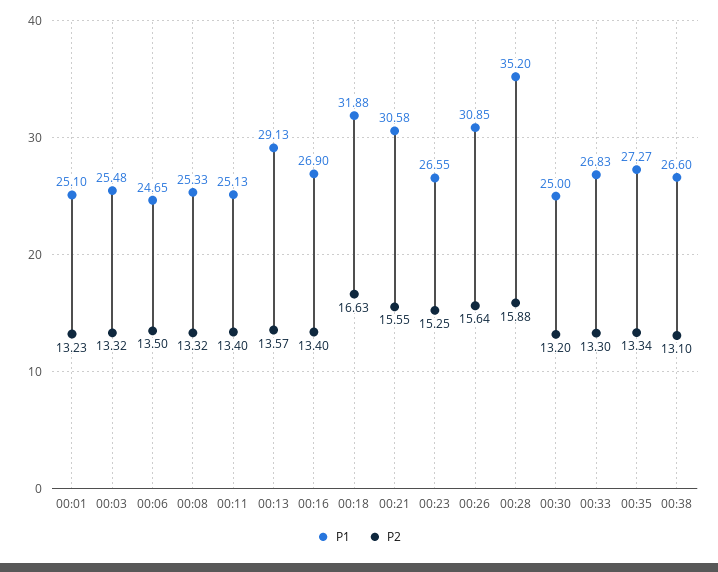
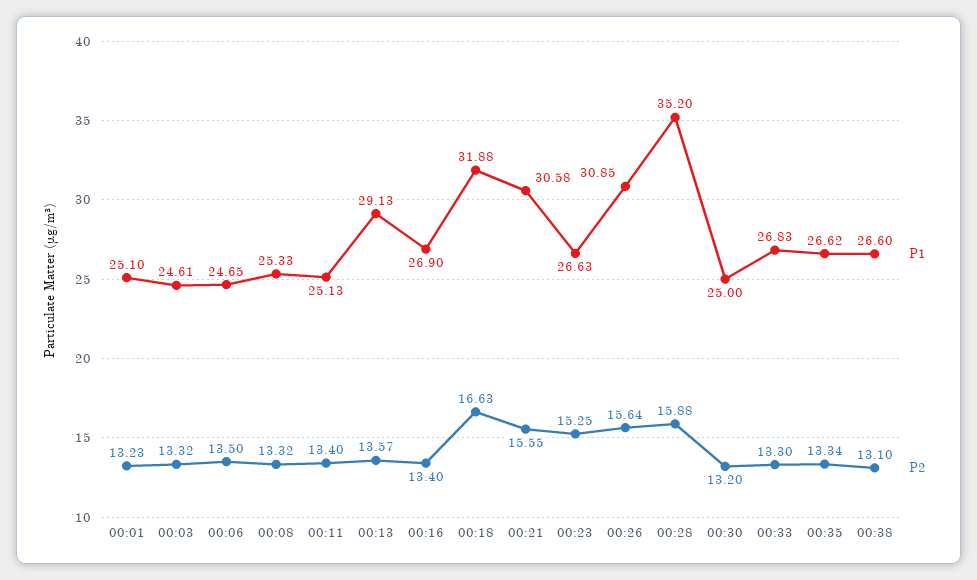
P1, 00:03: 25.48 -> 24.61
P1, 00:23: 26.55 -> 26.63
P1, 00:35: 27.27 -> 26.62

